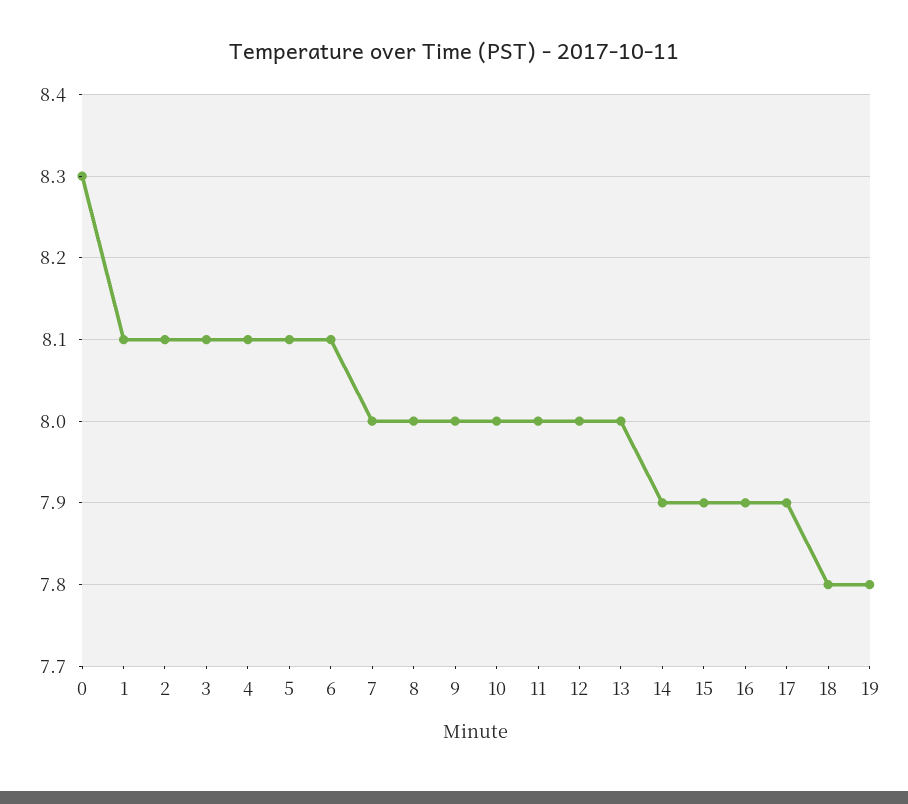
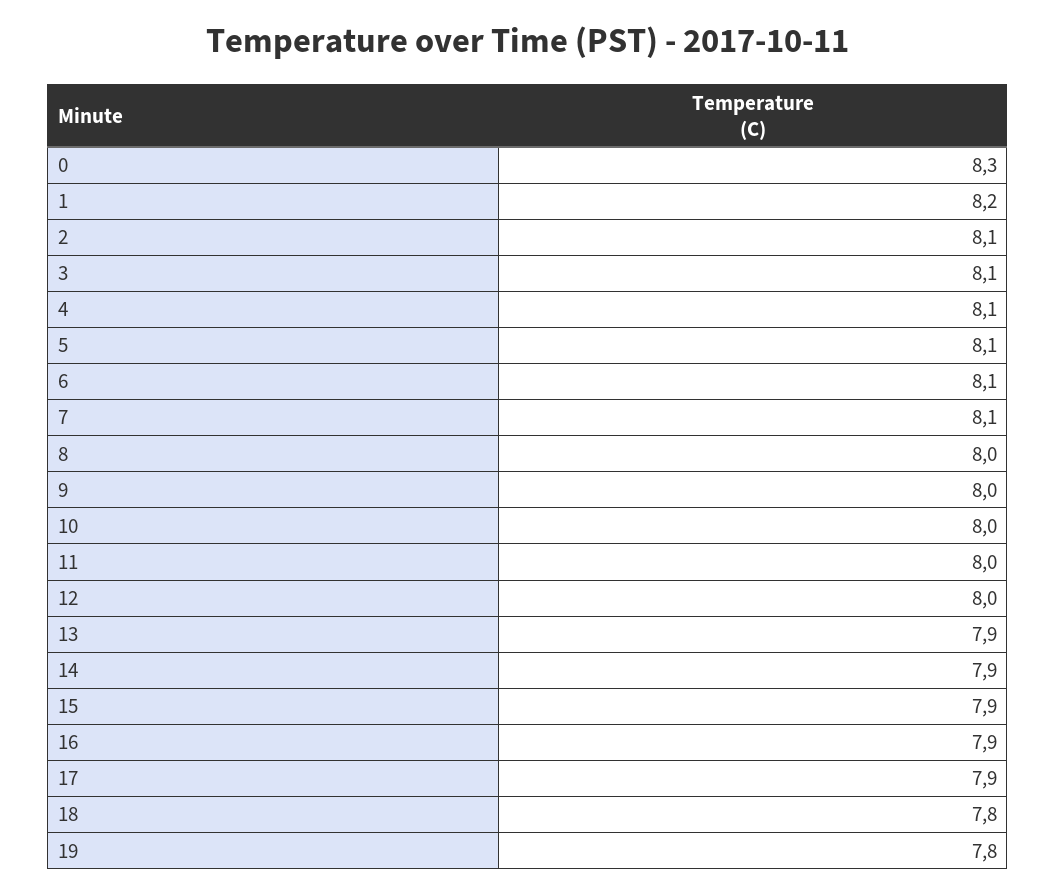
1: 8.1 -> 8.2
7: 8 -> 8.1
13: 8 -> 7.9

